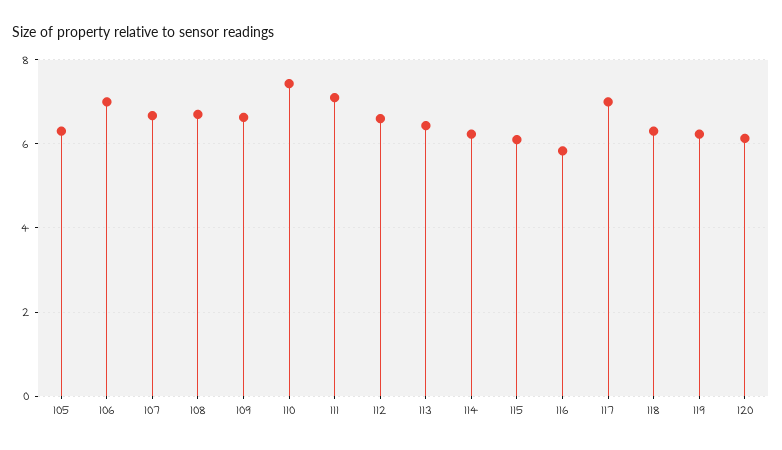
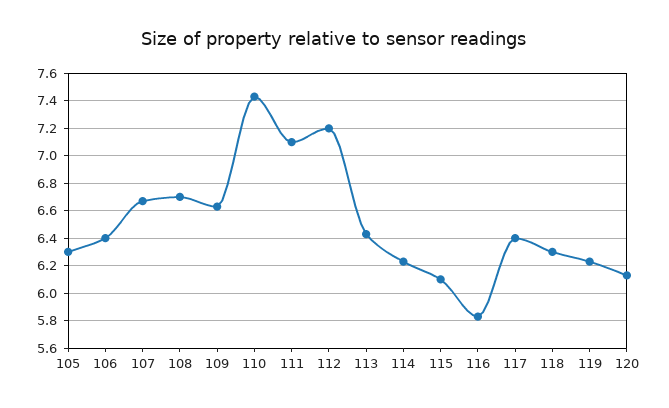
106: 7 -> 6.4
112: 6.6 -> 7.2
117: 7 -> 6.4

